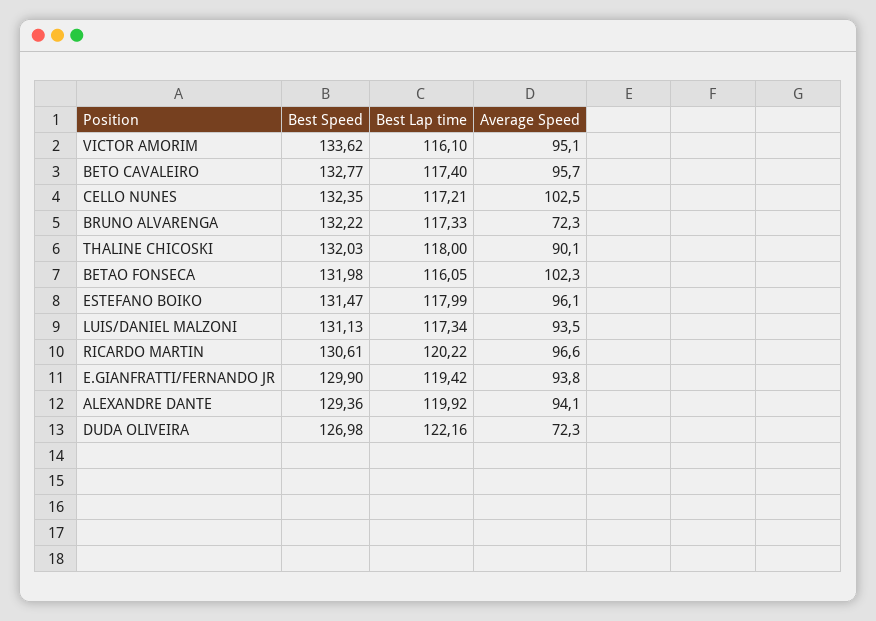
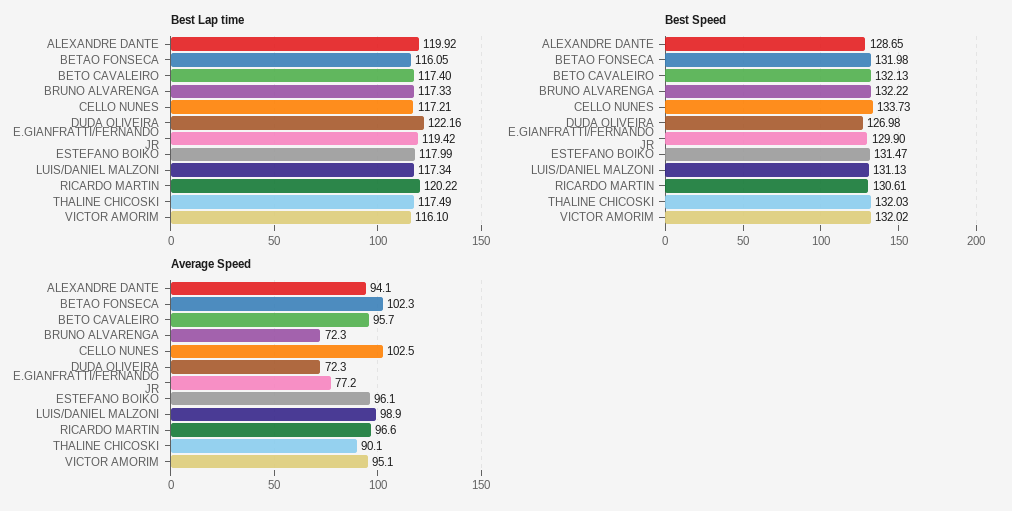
Best Speed, VICTOR AMORIM: 133.62 -> 132.02
Best Speed, BETO CAVALEIRO: 132.77 -> 132.13
Best Speed, CELLO NUNES: 132.35 -> 133.73
Best Lap time, THALINE CHICOSKI: 118 -> 117.49
Average Speed, LUIS/DANIEL MALZONI: 93.5 -> 98.9
Average Speed, E.GIANFRATTI/FERNANDO JR: 93.8 -> 77.2
Best Speed, ALEXANDRE DANTE: 129.36 -> 128.65

